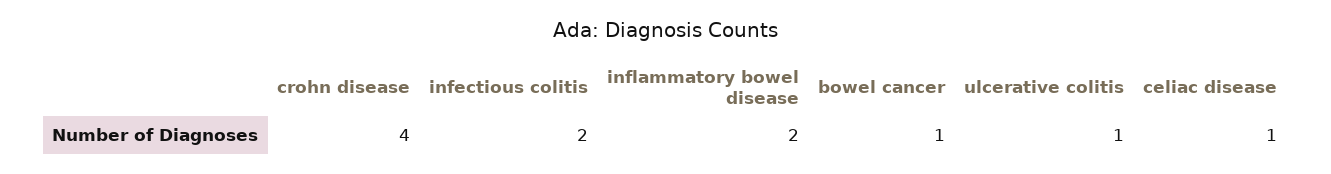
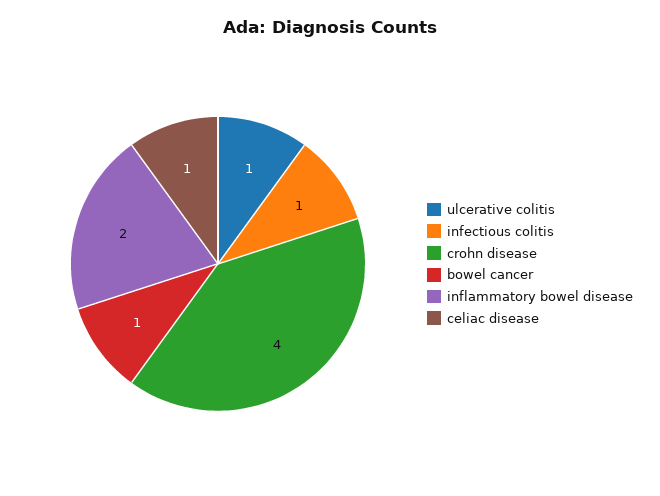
infectious colitis: 2 -> 1

